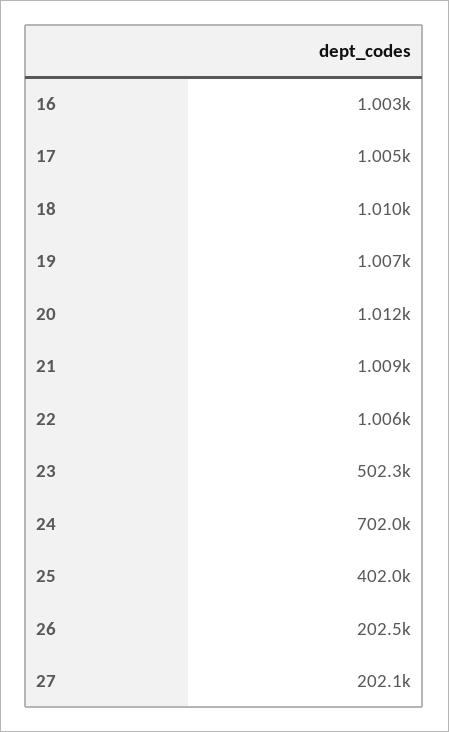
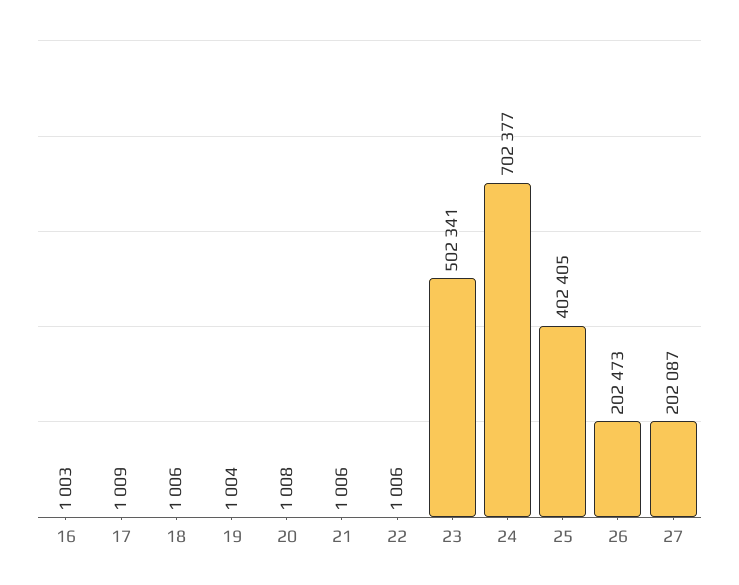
17: 1005 -> 1009
18: 1010 -> 1006
19: 1007 -> 1004
20: 1012 -> 1008
21: 1009 -> 1006
24: 702000 -> 702377
25: 402000 -> 402405

